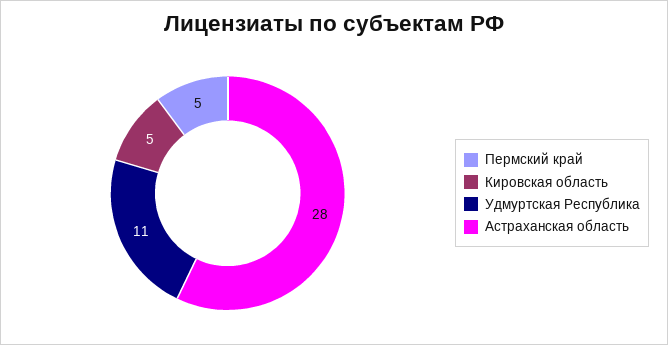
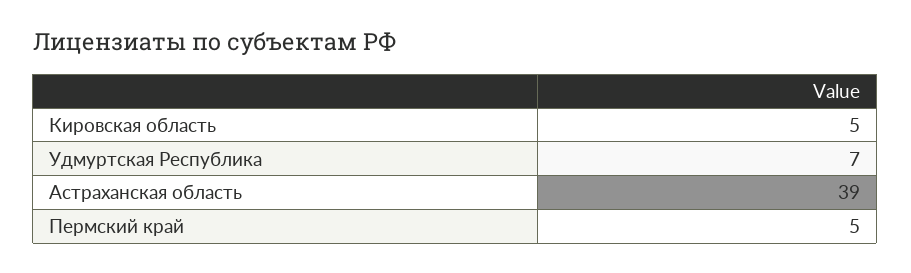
Удмуртская Республика: 11 -> 7
Астраханская область: 28 -> 39

